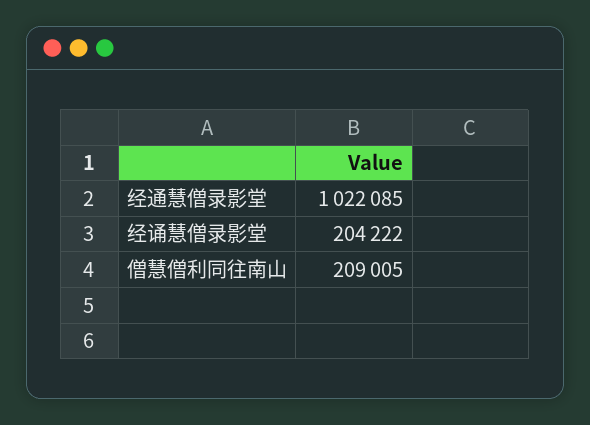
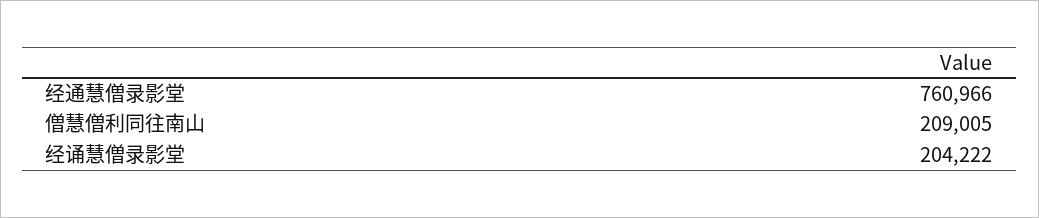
经通慧僧录影堂: 1022085 -> 760966

